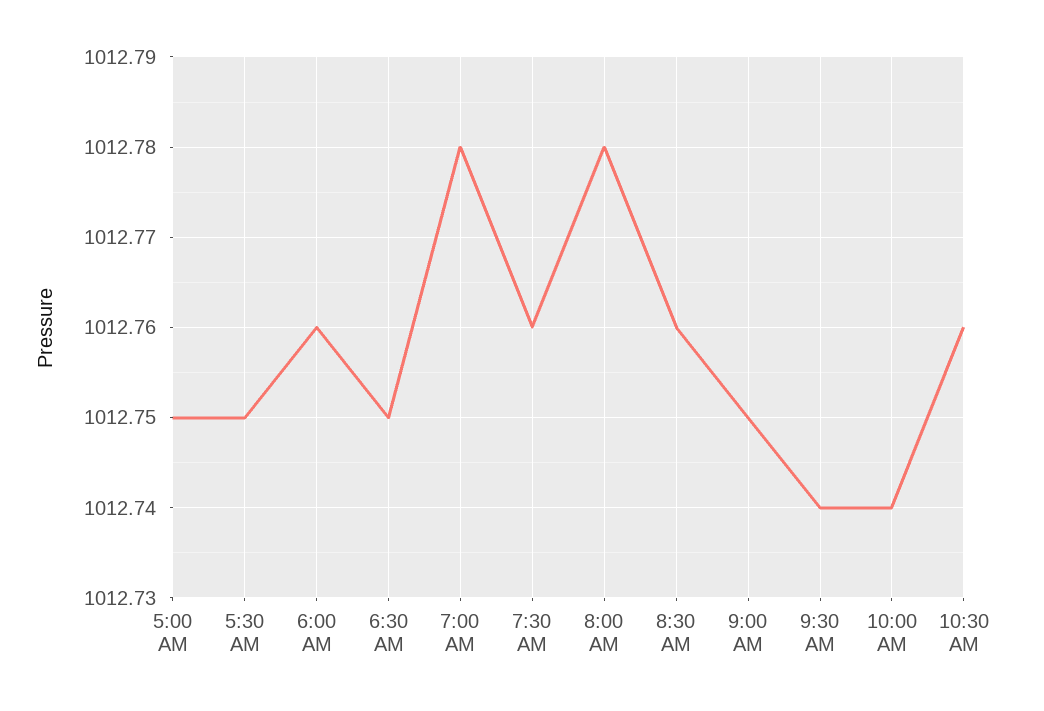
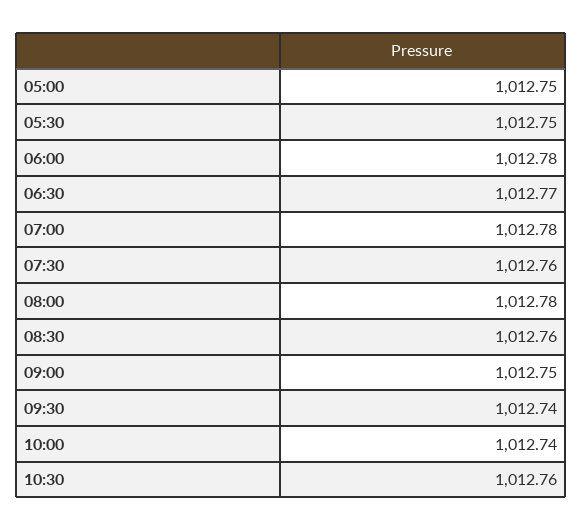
6:00 AM: 1012.76 -> 1012.78
6:30 AM: 1012.75 -> 1012.77

